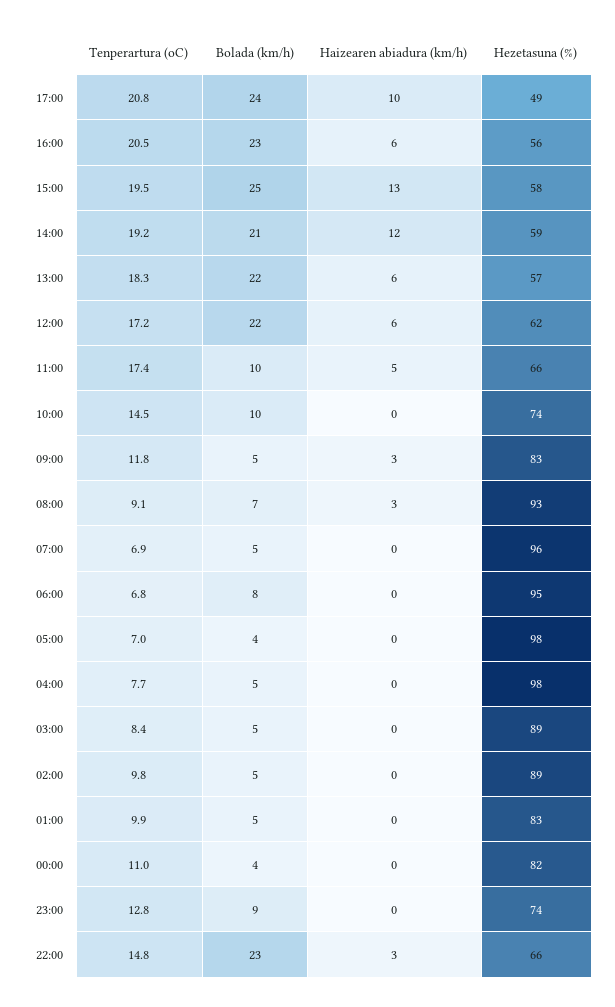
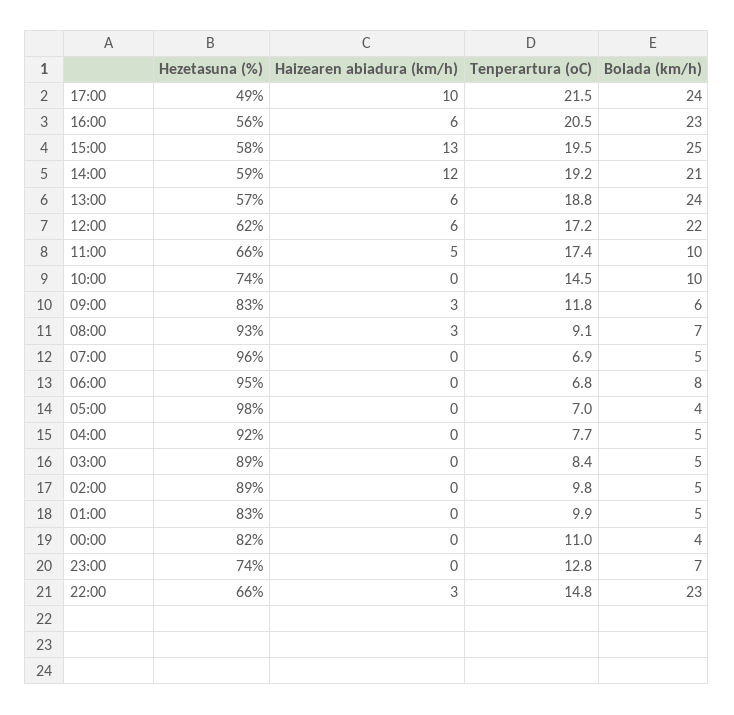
Tenperartura (oC), 17:00: 20.8 -> 21.5
Tenperartura (oC), 13:00: 18.3 -> 18.8
Bolada (km/h), 13:00: 22 -> 24
Bolada (km/h), 09:00: 5 -> 6
Hezetasuna (%), 04:00: 98 -> 92
Bolada (km/h), 23:00: 9 -> 7

